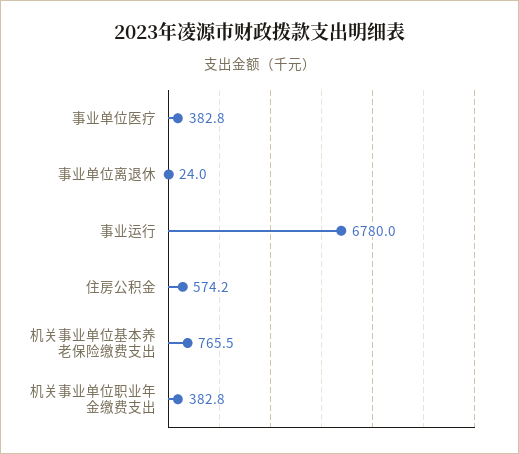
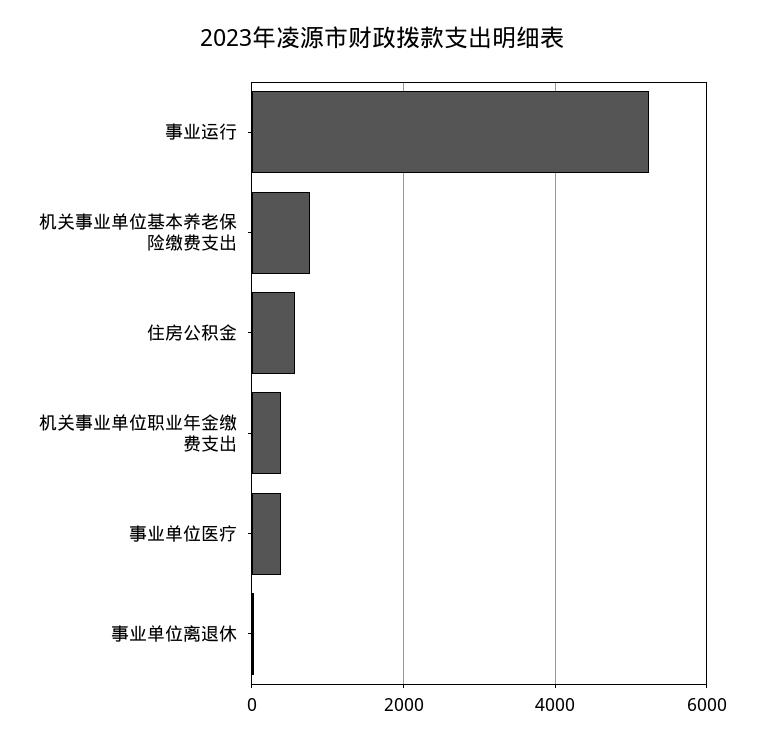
事业运行: 6780 -> 5200

